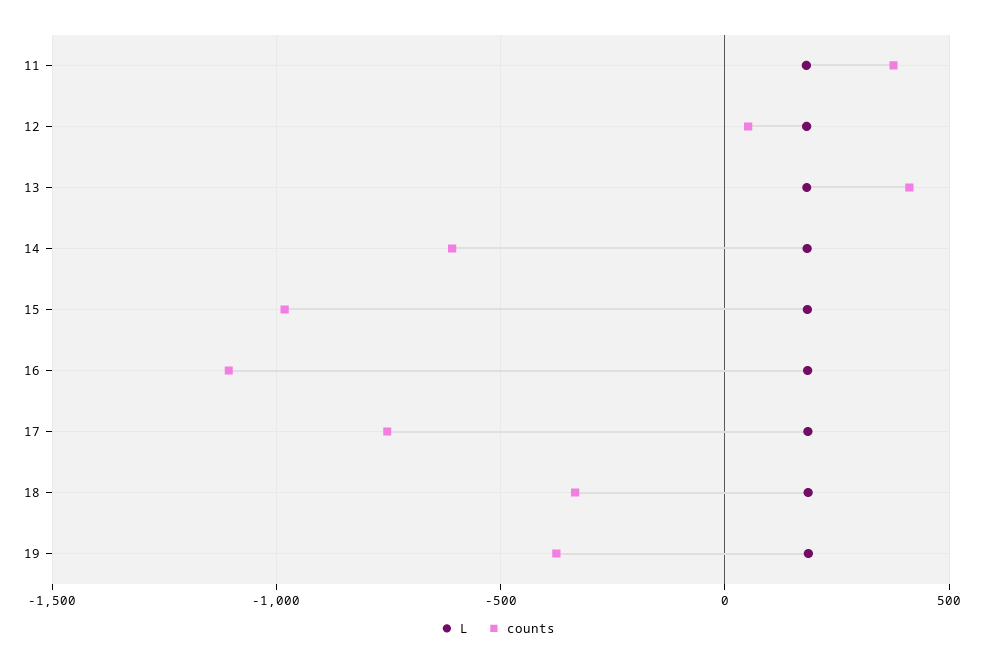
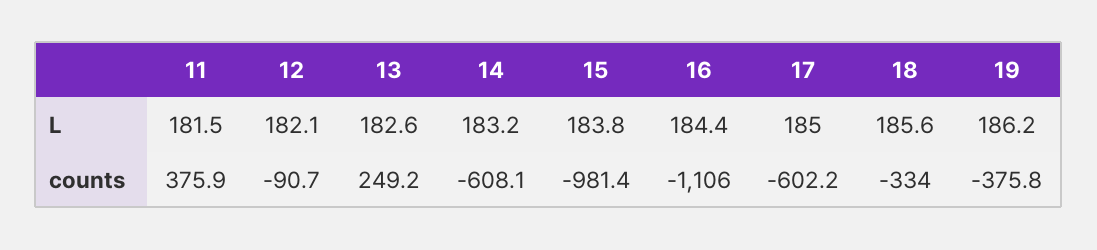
counts, 12: 50 -> -90.7
counts, 13: 400 -> 249.2
counts, 17: -750 -> -602.2

